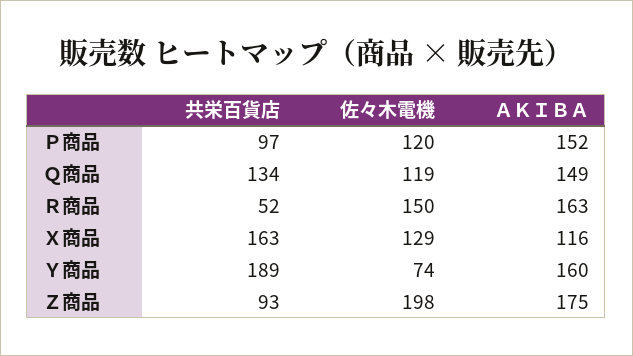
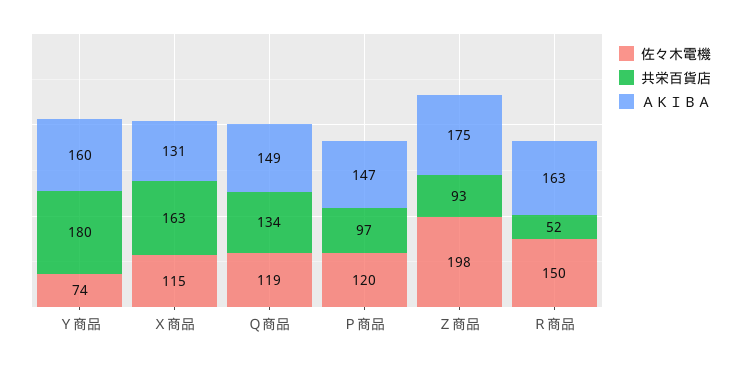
ＡＫＩＢＡ, Ｐ商品: 152 -> 147
佐々木電機, Ｘ商品: 129 -> 115
ＡＫＩＢＡ, Ｘ商品: 116 -> 131
共栄百貨店, Ｙ商品: 189 -> 180

